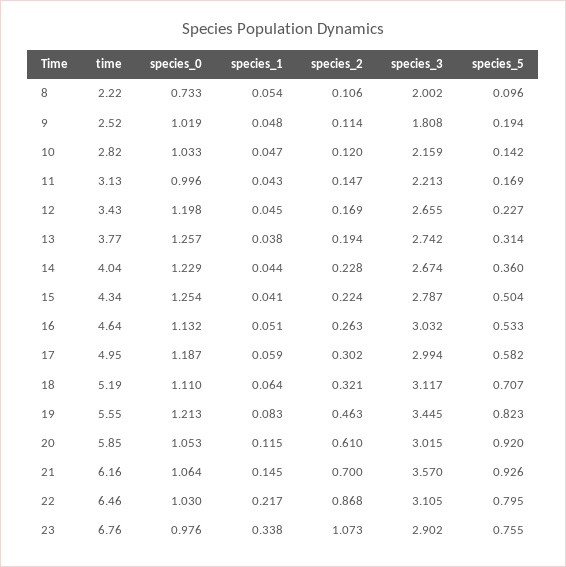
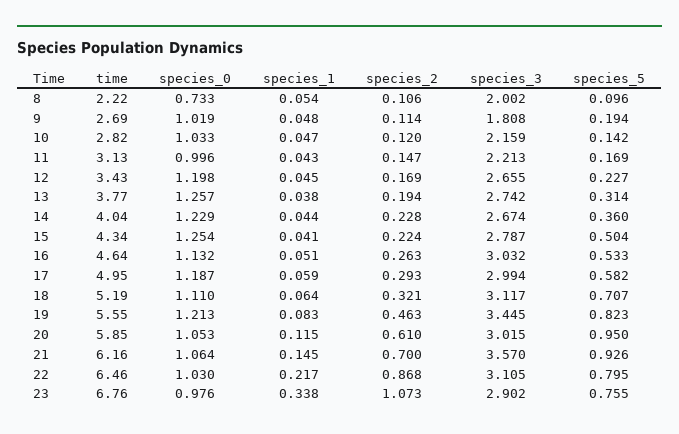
time, 9: 2.52 -> 2.69
species_2, 17: 0.302 -> 0.293
species_5, 20: 0.92 -> 0.95

